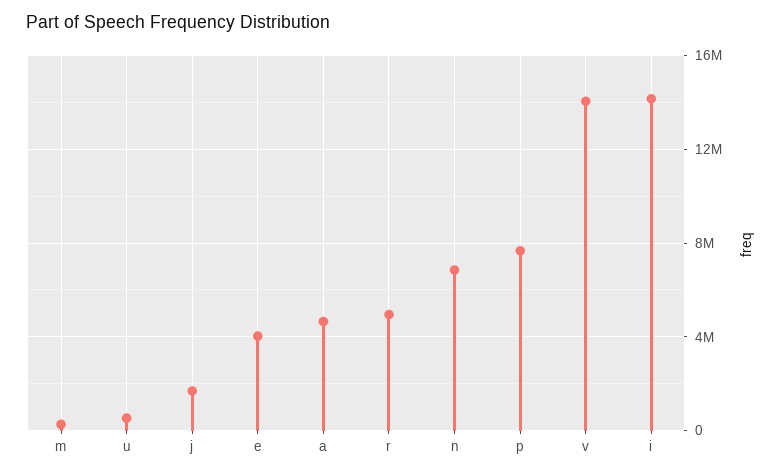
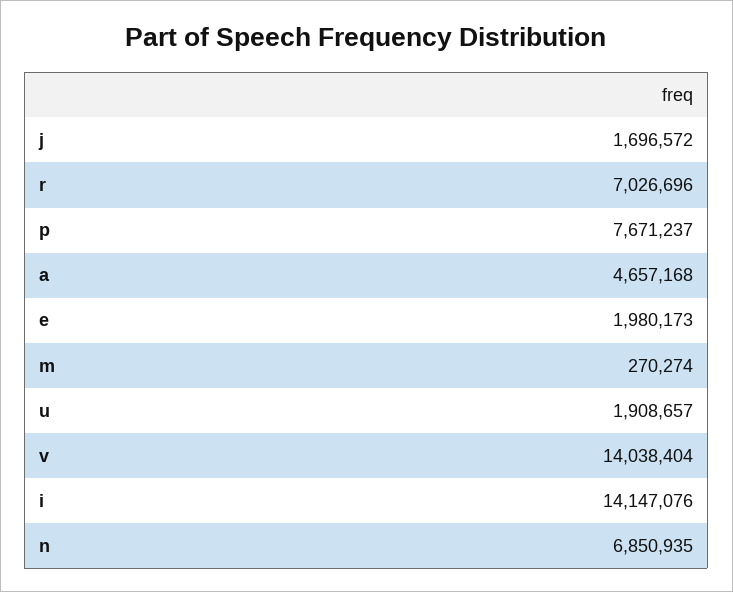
u: 500000 -> 1908657
e: 4000000 -> 1980173
r: 5000000 -> 7026696

